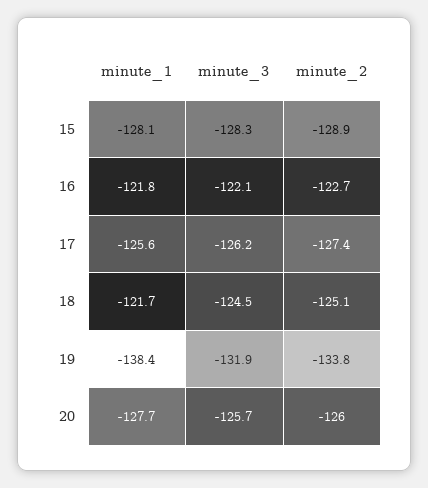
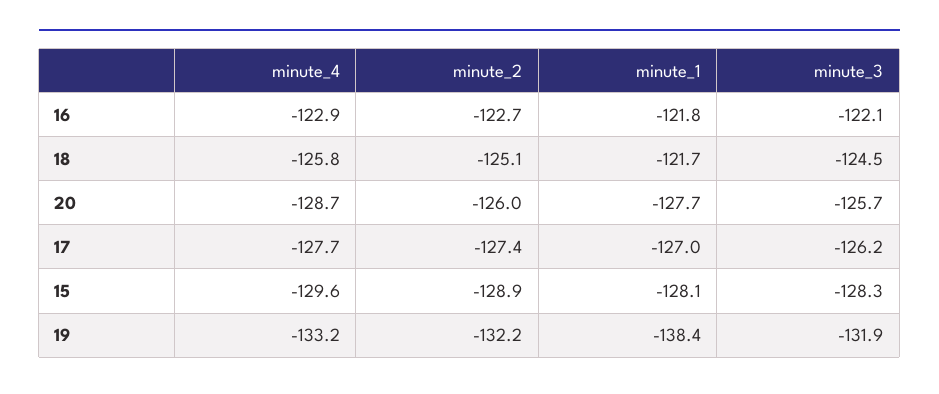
minute_1, 17: -125.6 -> -127
minute_2, 19: -133.8 -> -132.2
minute_4, 16: none -> -122.9
minute_4, 18: none -> -125.8
minute_4, 20: none -> -128.7
minute_4, 17: none -> -127.7
minute_4, 15: none -> -129.6
minute_4, 19: none -> -133.2

